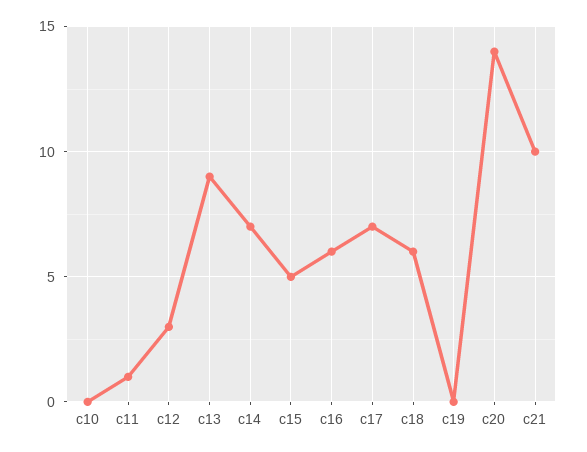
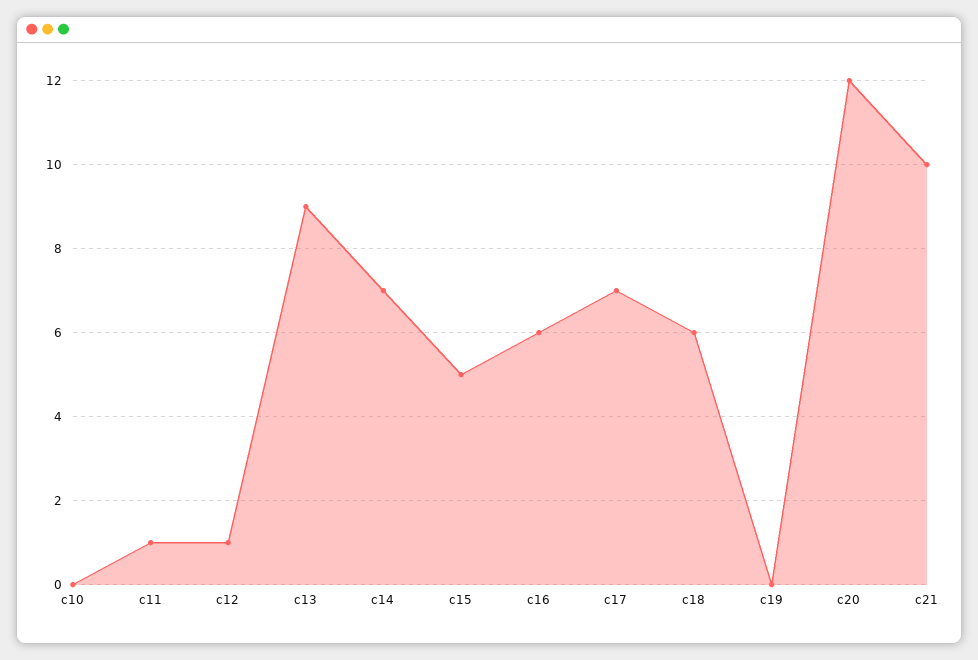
c12: 3 -> 1
c20: 14 -> 12

